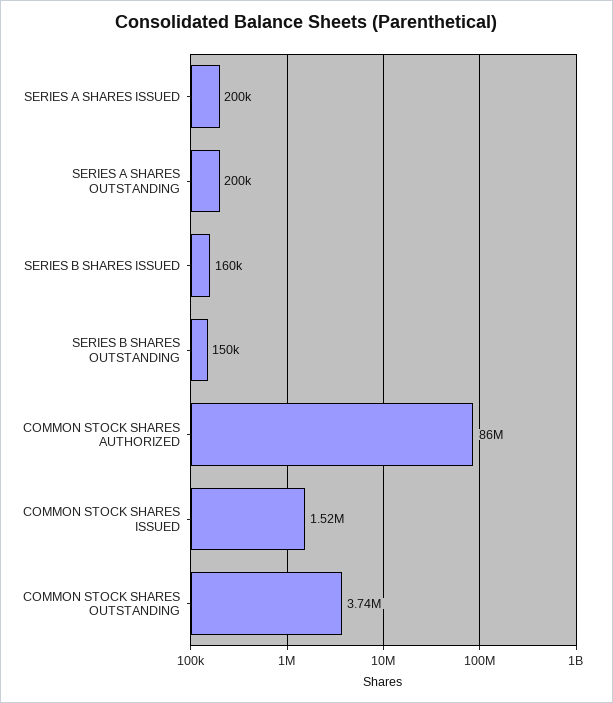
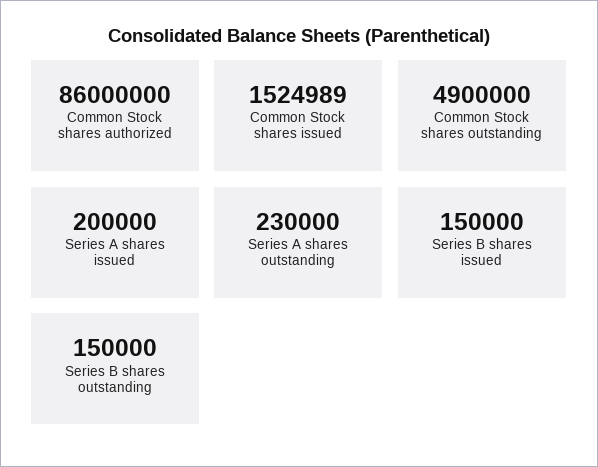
SERIES A SHARES OUTSTANDING: 200000 -> 230000
SERIES B SHARES ISSUED: 160000 -> 150000
COMMON STOCK SHARES OUTSTANDING: 3740000 -> 4900000

